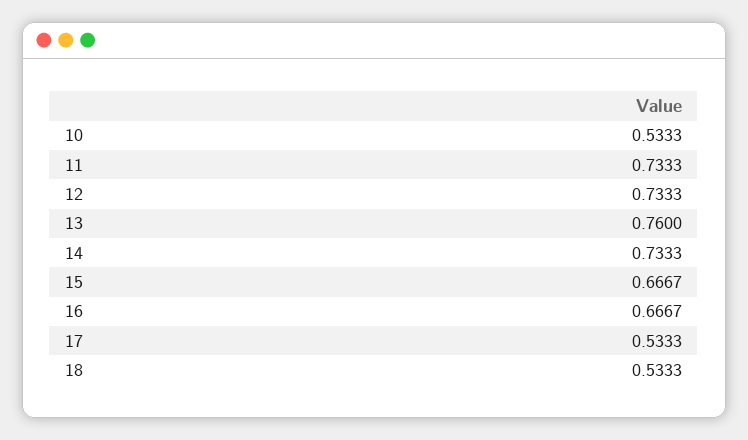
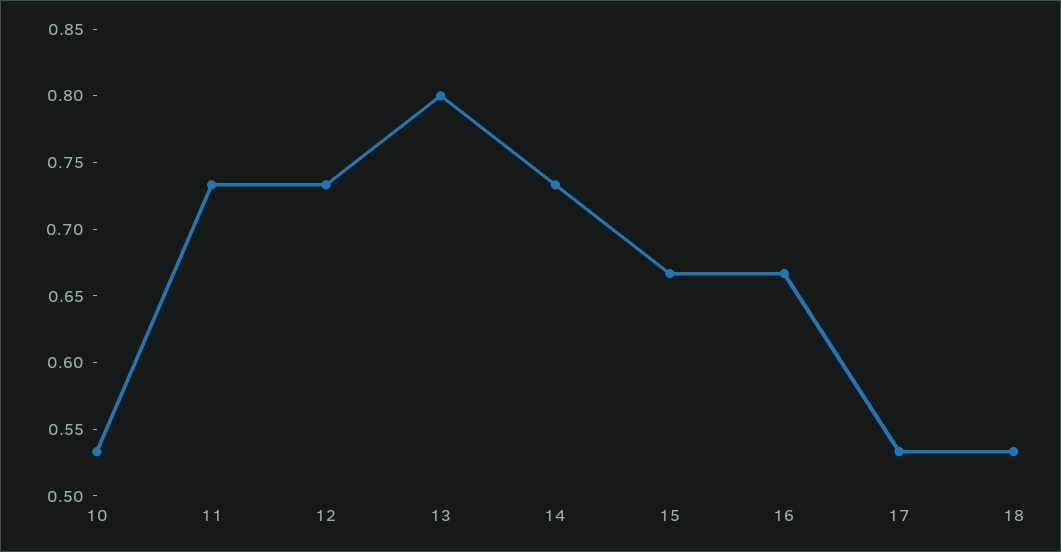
13: 0.76 -> 0.8

